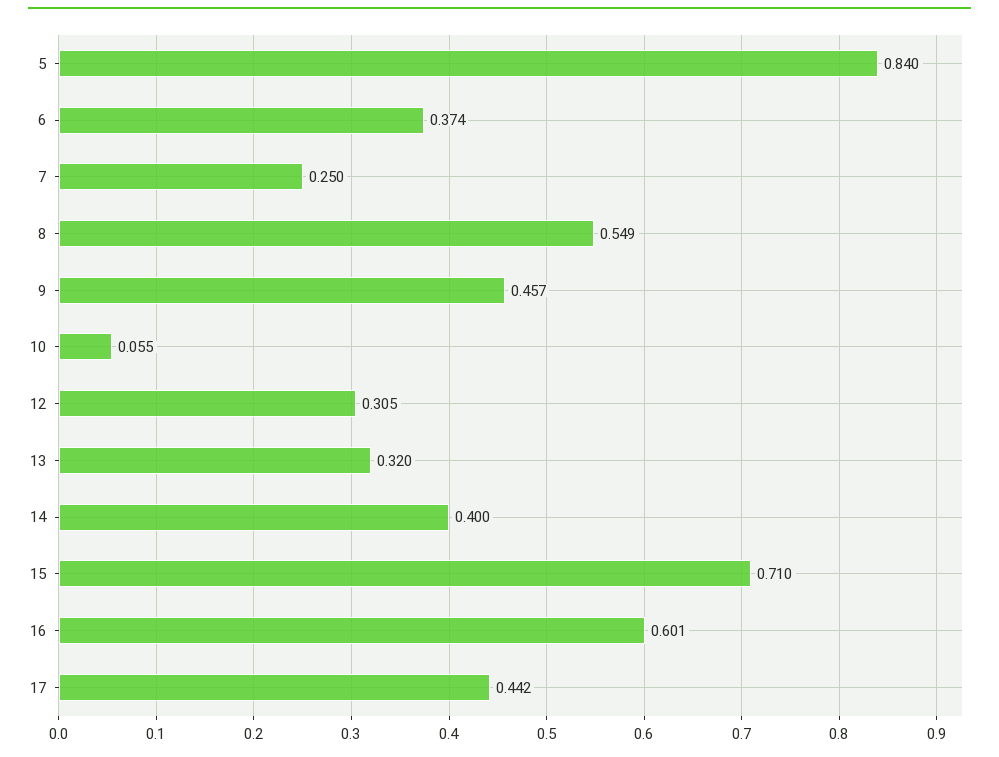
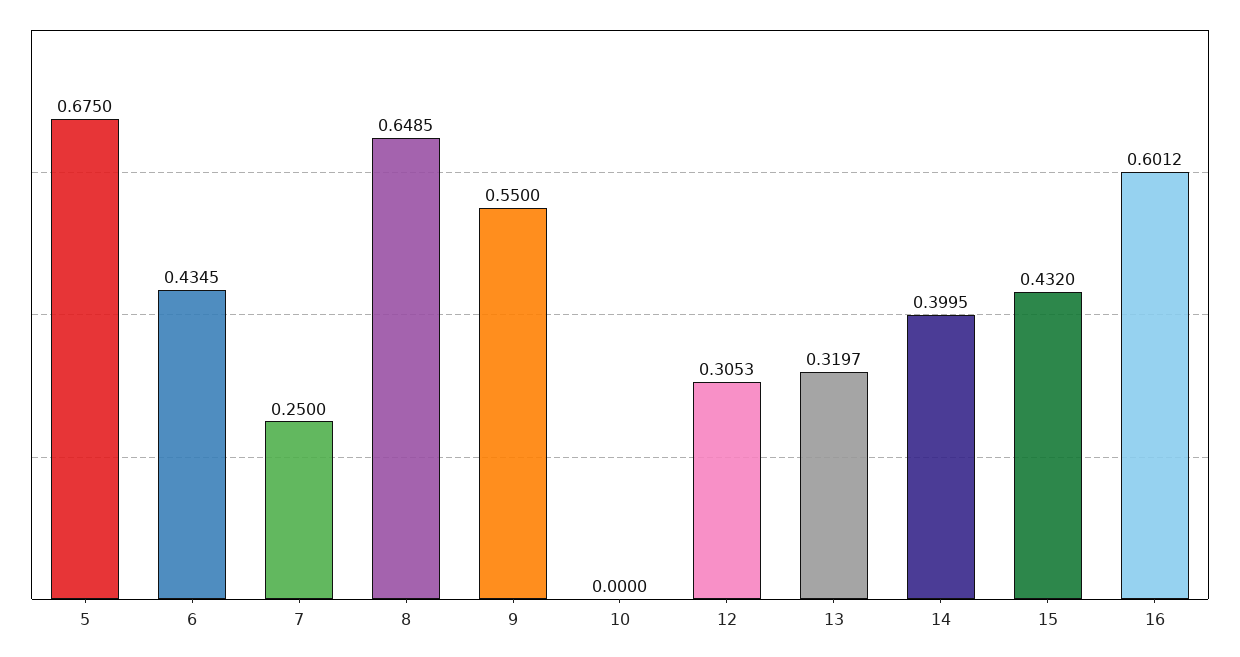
5: 0.84 -> 0.675
6: 0.374 -> 0.4345
8: 0.549 -> 0.6485
9: 0.457 -> 0.55
10: 0.055 -> 0
15: 0.71 -> 0.432
17: 0.442 -> none

